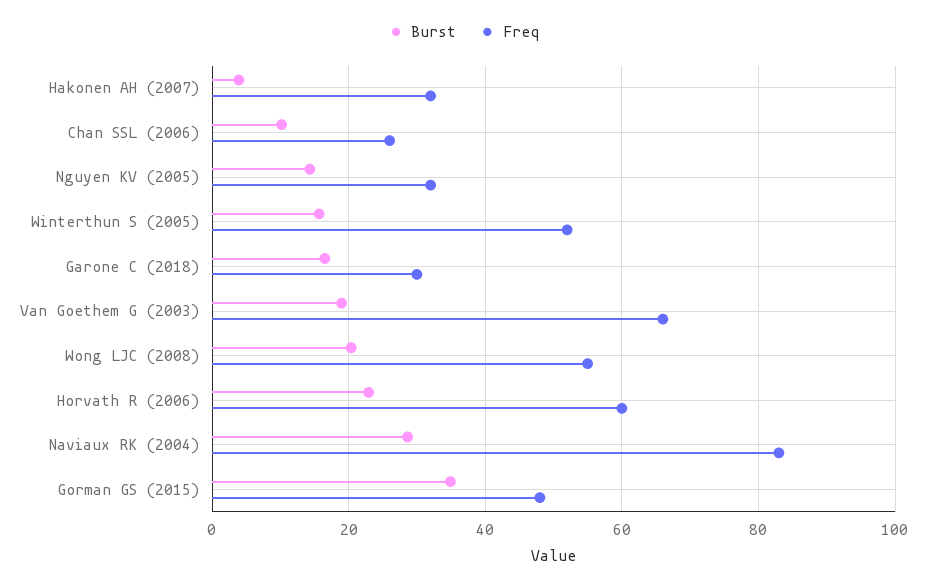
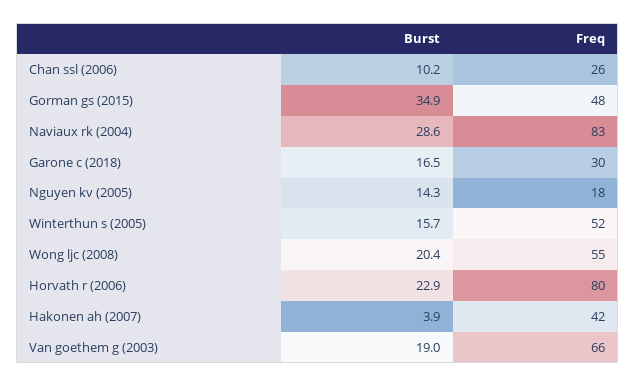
Freq, Hakonen AH (2007): 32 -> 42
Freq, Nguyen KV (2005): 32 -> 18
Freq, Horvath R (2006): 60 -> 80

